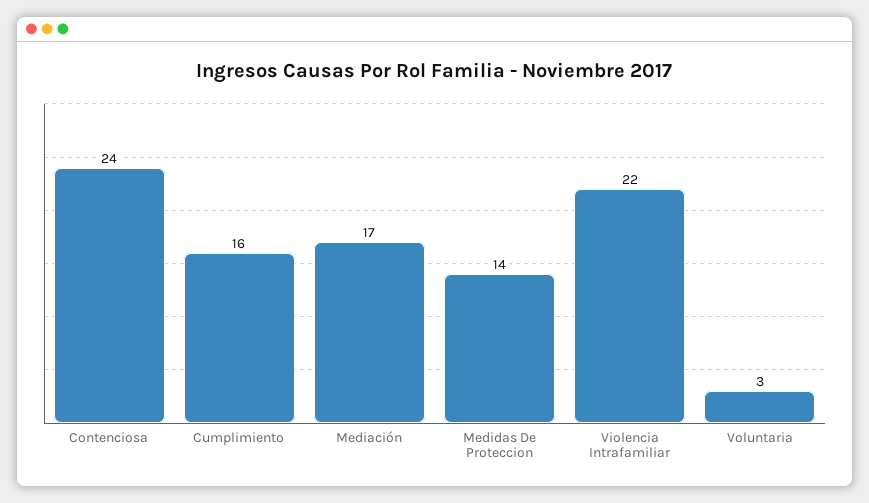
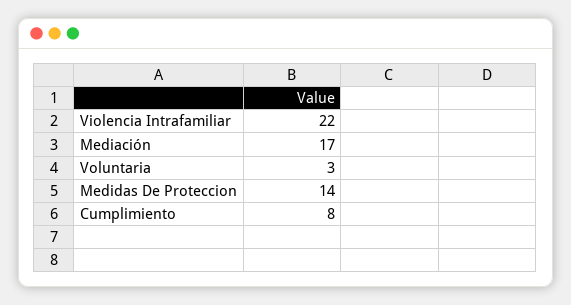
Contenciosa: 24 -> none
Cumplimiento: 16 -> 8

